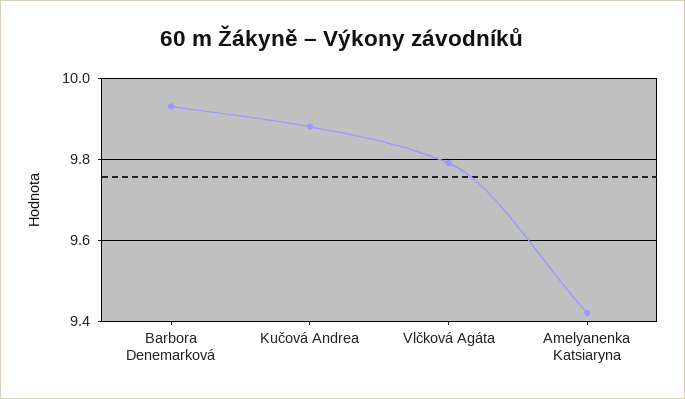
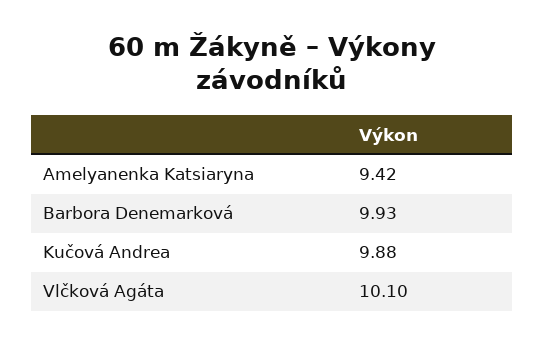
Vlčková Agáta: 9.8 -> 10.1

